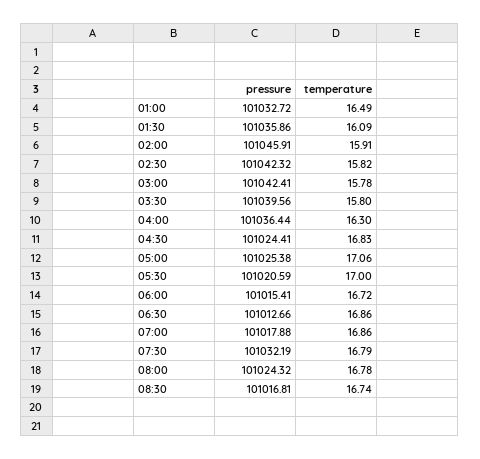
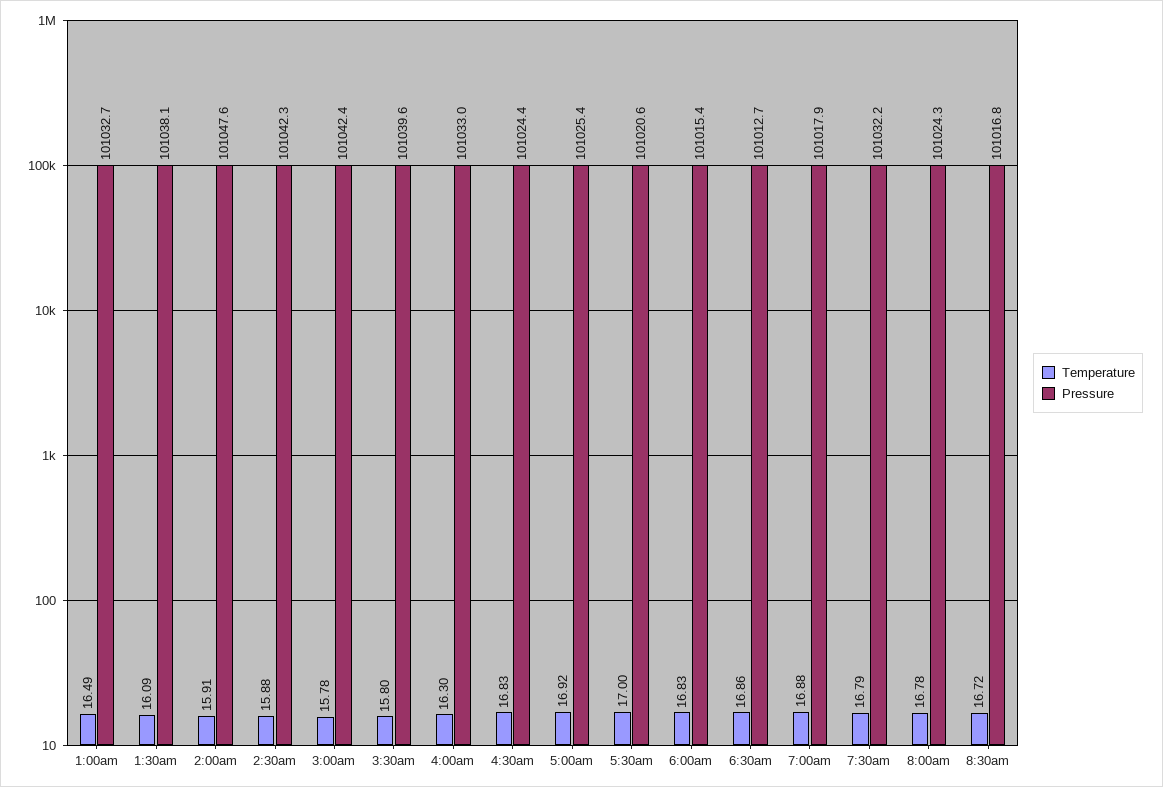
pressure, 01:30: 101035.86 -> 101038.1
pressure, 02:00: 101045.91 -> 101047.6
temperature, 02:30: 15.82 -> 15.88
pressure, 04:00: 101036.44 -> 101033
temperature, 05:00: 17.06 -> 16.92
temperature, 06:00: 16.72 -> 16.83
temperature, 07:00: 16.86 -> 16.88
temperature, 08:30: 16.74 -> 16.72

